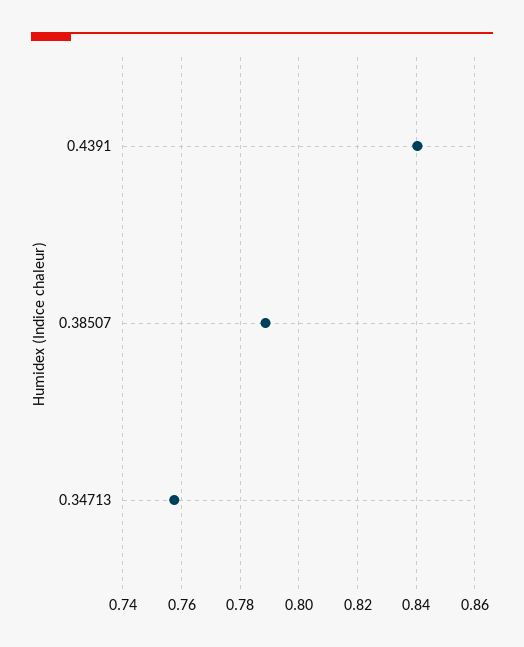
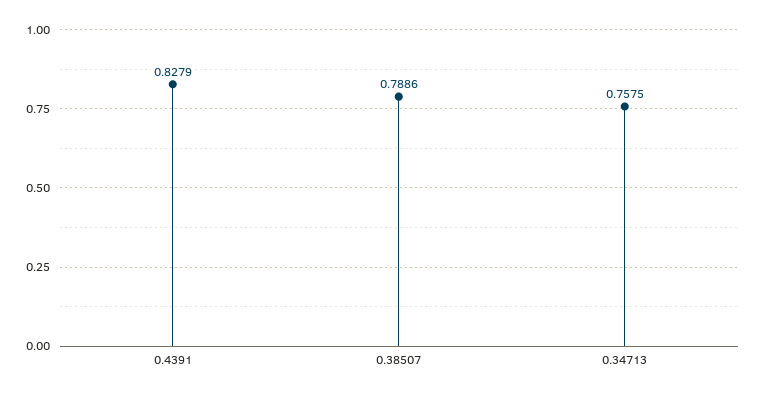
0.4391: 0.84 -> 0.8279

